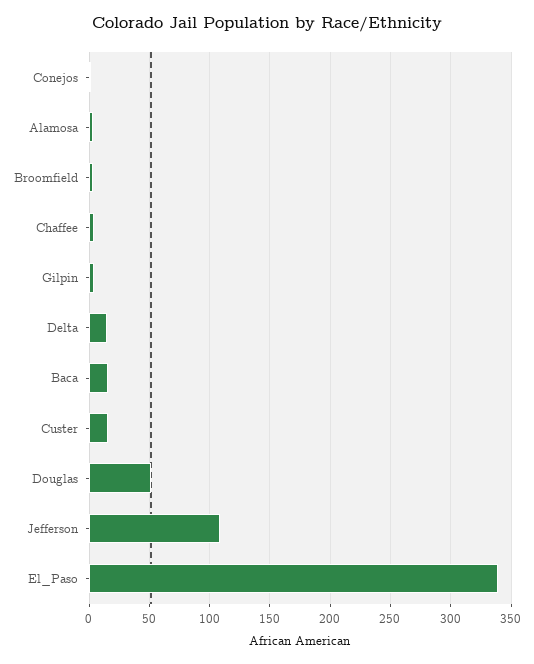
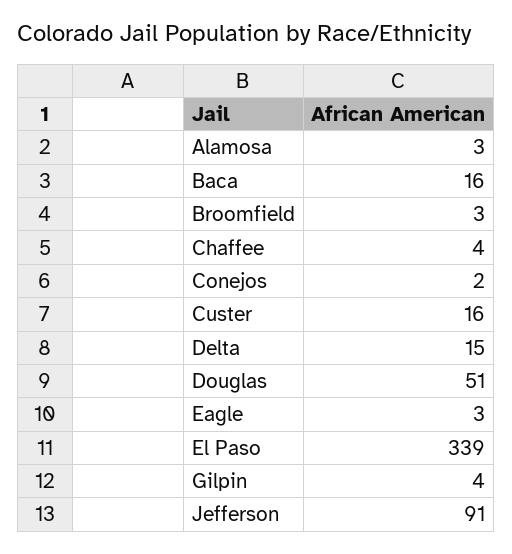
Jefferson: 110 -> 91
Eagle: none -> 3

